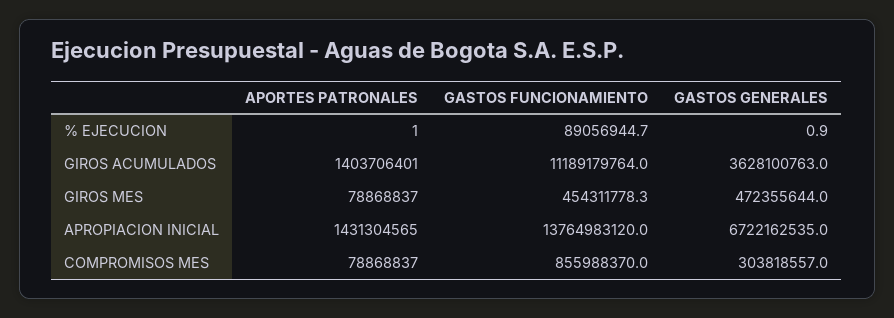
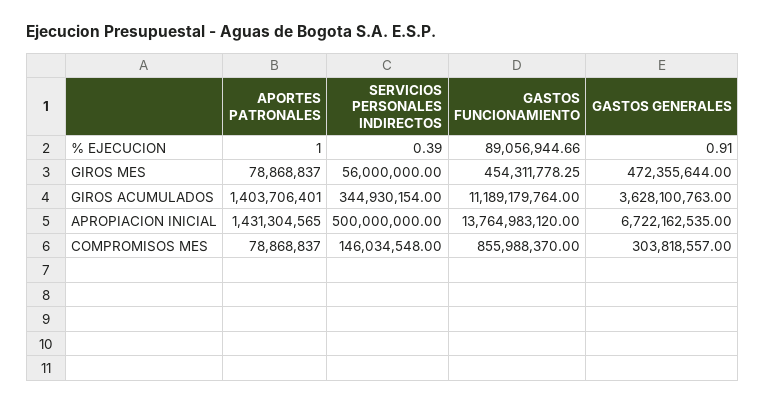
SERVICIOS PERSONALES INDIRECTOS, % EJECUCION: none -> 0.39
SERVICIOS PERSONALES INDIRECTOS, GIROS MES: none -> 56000000
SERVICIOS PERSONALES INDIRECTOS, GIROS ACUMULADOS: none -> 344930154
SERVICIOS PERSONALES INDIRECTOS, APROPIACION INICIAL: none -> 500000000
SERVICIOS PERSONALES INDIRECTOS, COMPROMISOS MES: none -> 146034548

